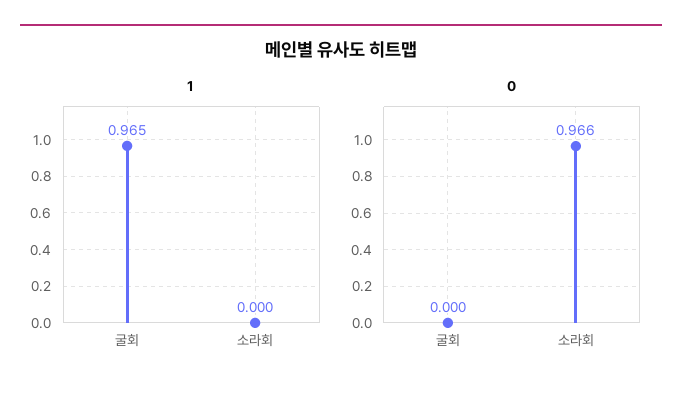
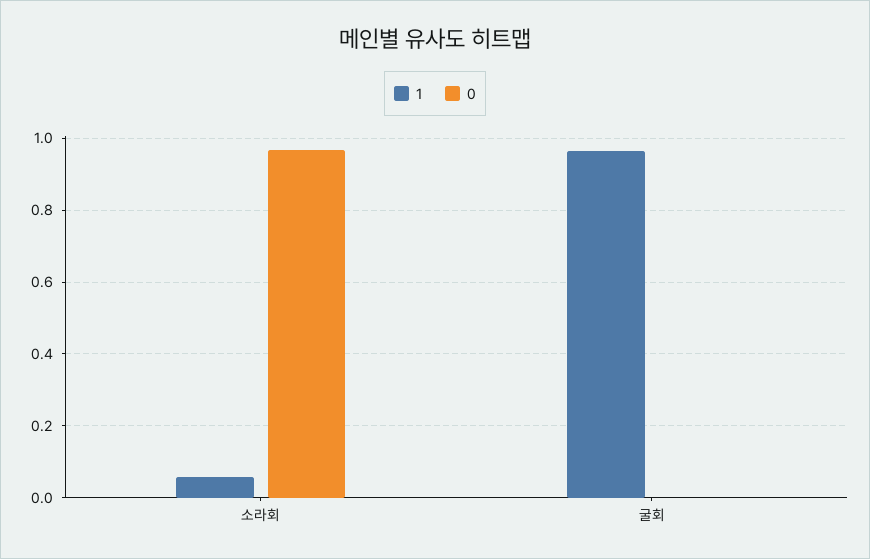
1, 소라회: 0 -> 0.06

